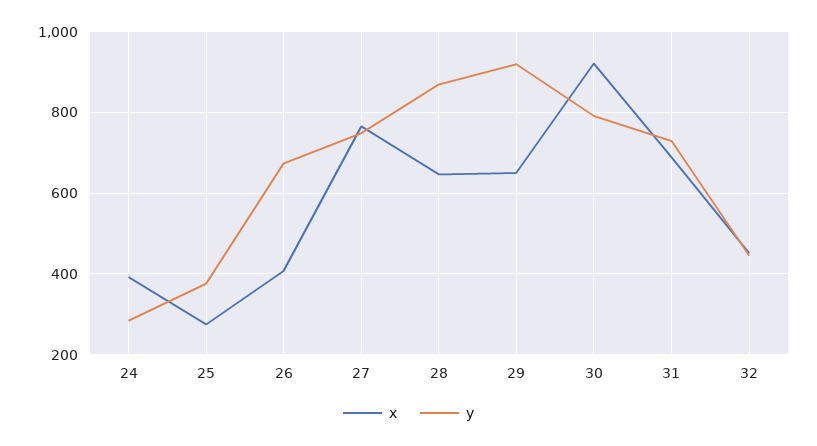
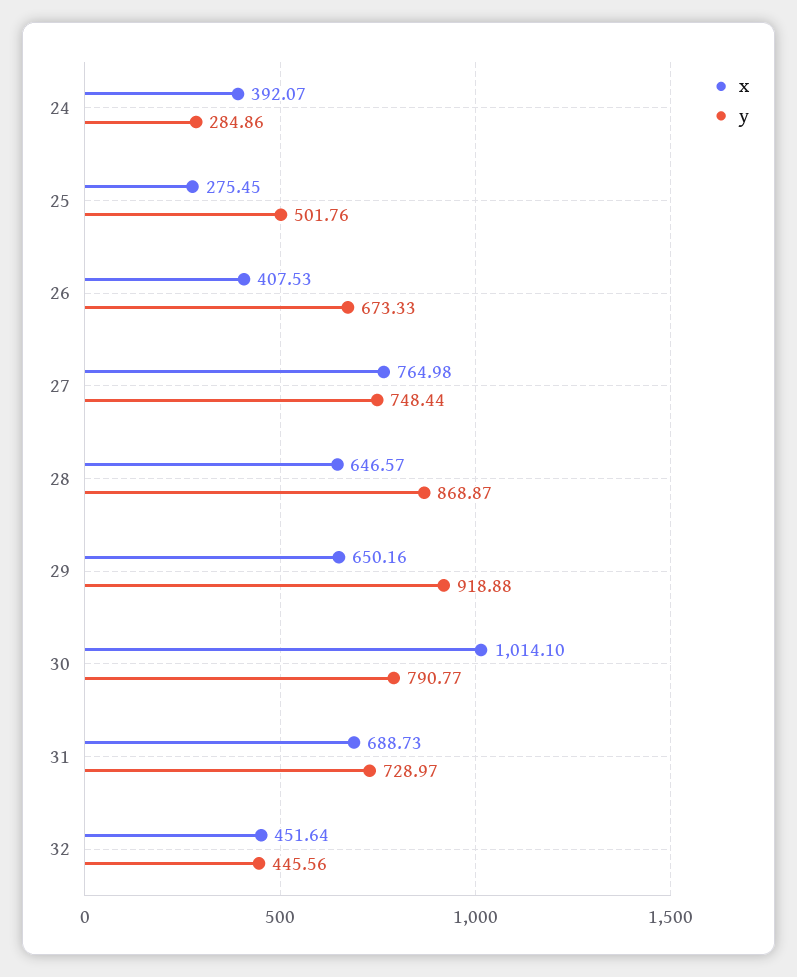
y, 25: 380 -> 501.76
x, 30: 920 -> 1014.1

